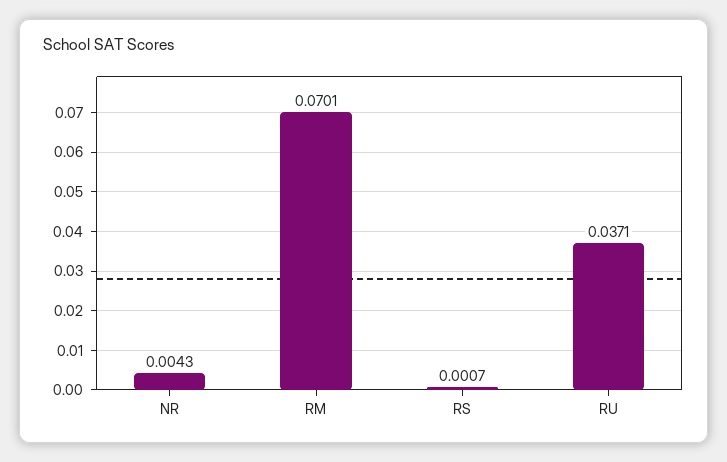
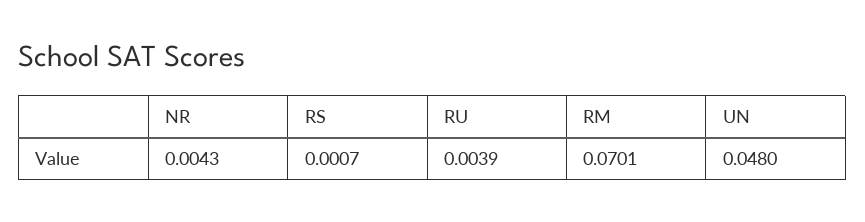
RU: 0.0371 -> 0.0039
UN: none -> 0.048

